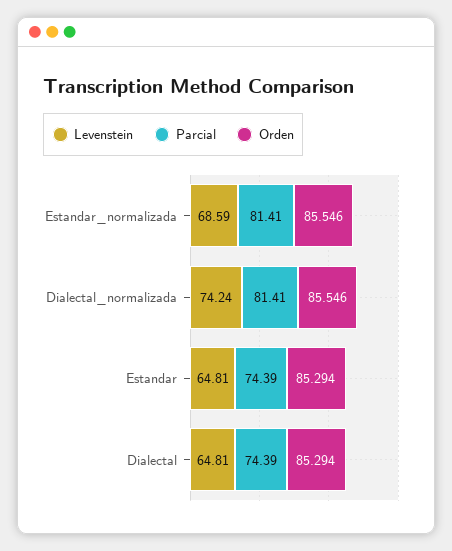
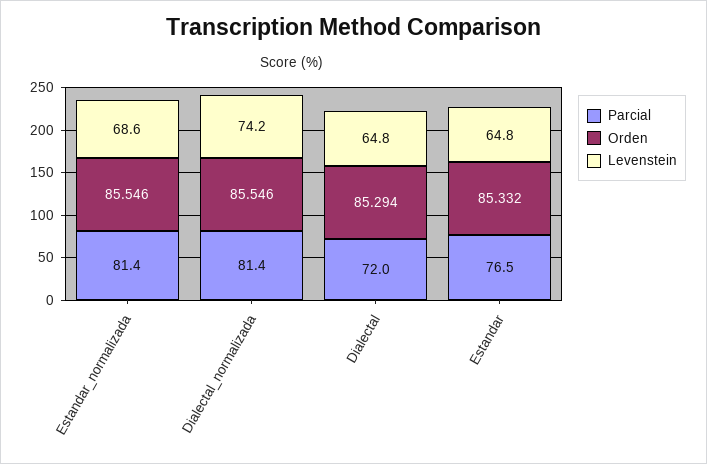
Parcial, Estandar: 74.39 -> 76.5
Orden, Estandar: 85.294 -> 85.332
Parcial, Dialectal: 74.39 -> 72

